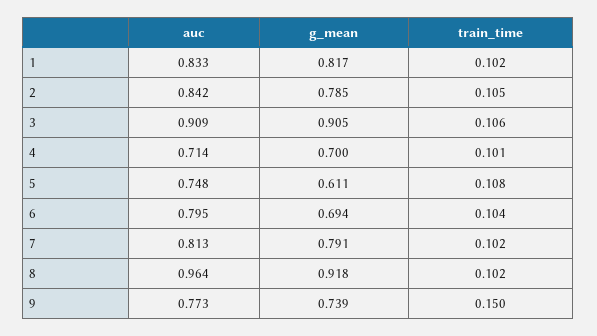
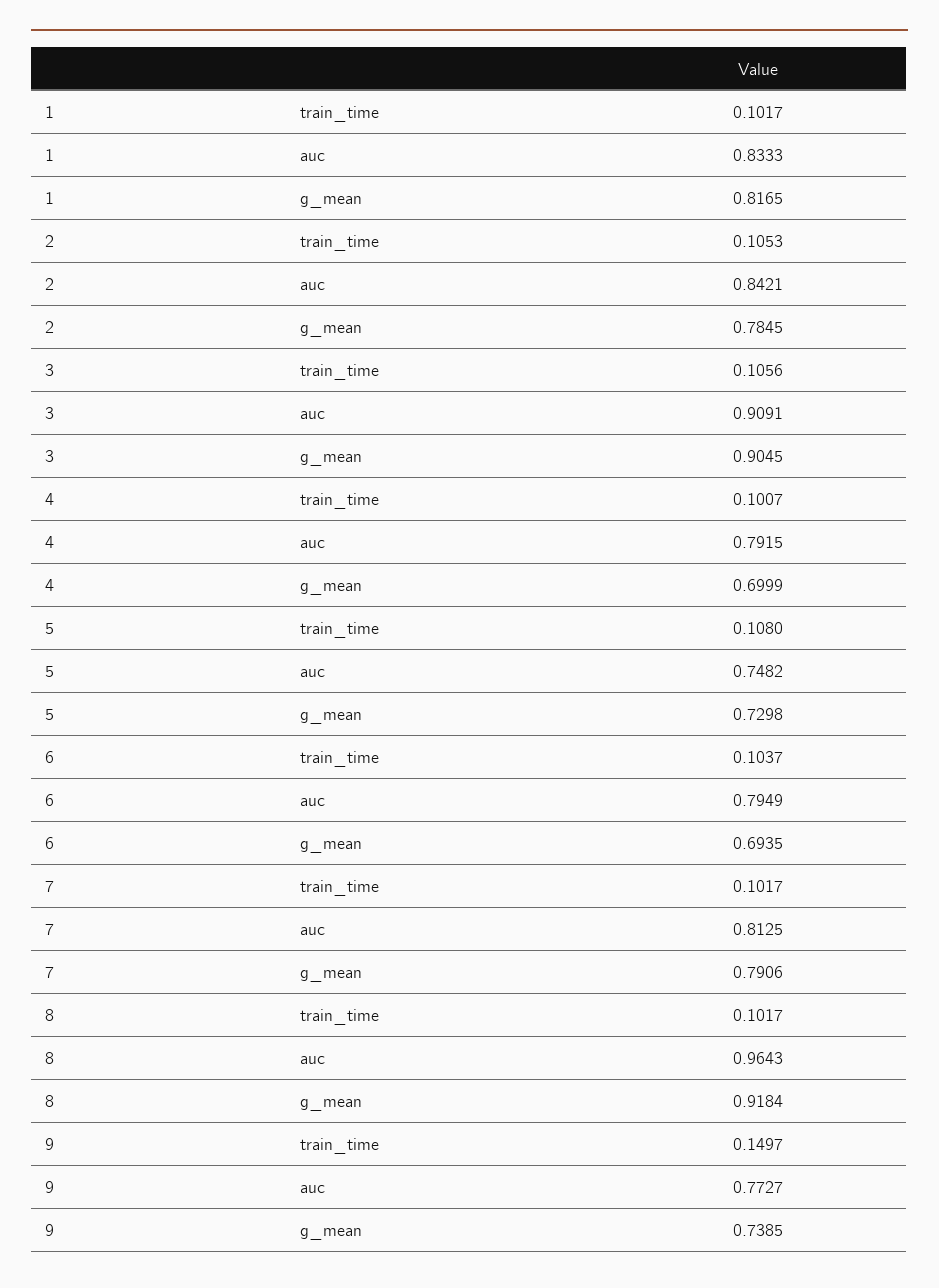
auc, 4: 0.714 -> 0.7915
g_mean, 5: 0.611 -> 0.7298

